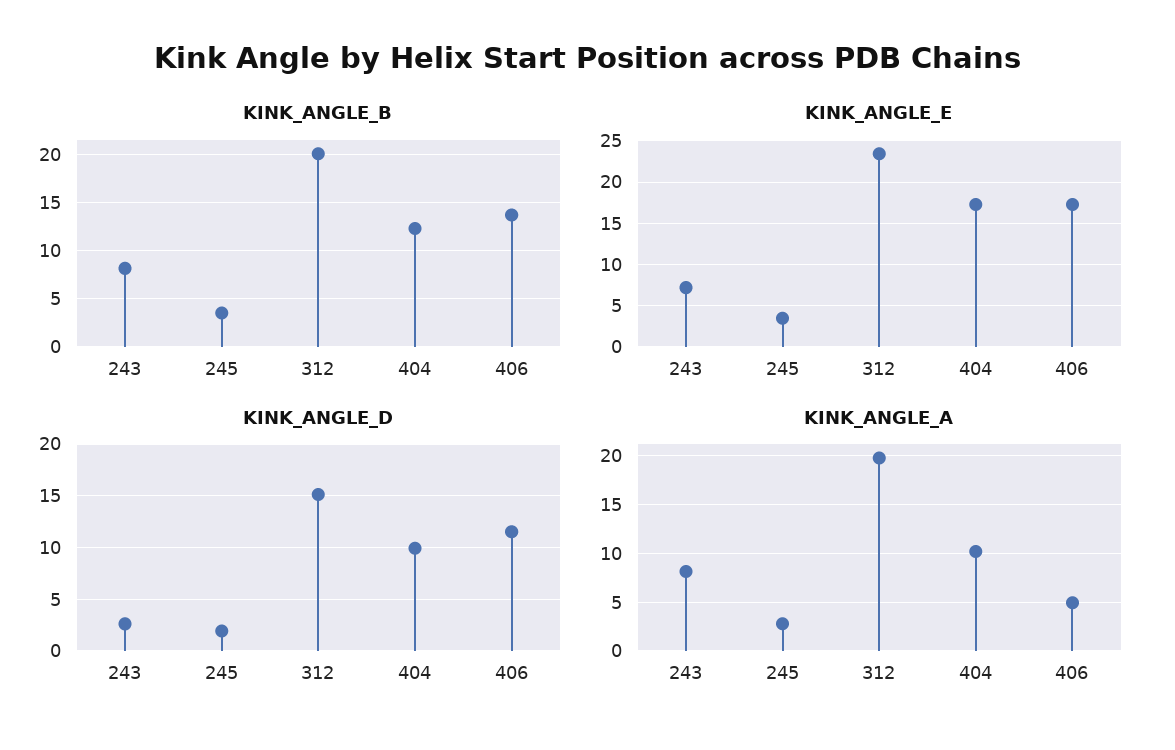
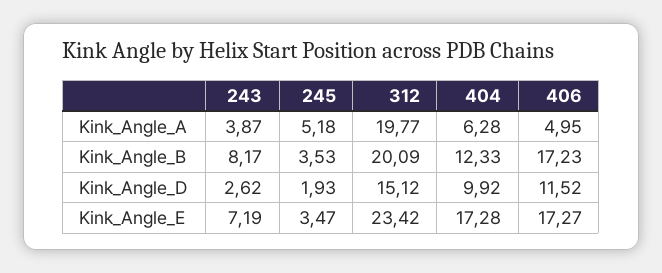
KINK_ANGLE_B, 406: 14 -> 17.23
KINK_ANGLE_A, 243: 8 -> 3.87
KINK_ANGLE_A, 245: 3 -> 5.18
KINK_ANGLE_A, 404: 10 -> 6.28

